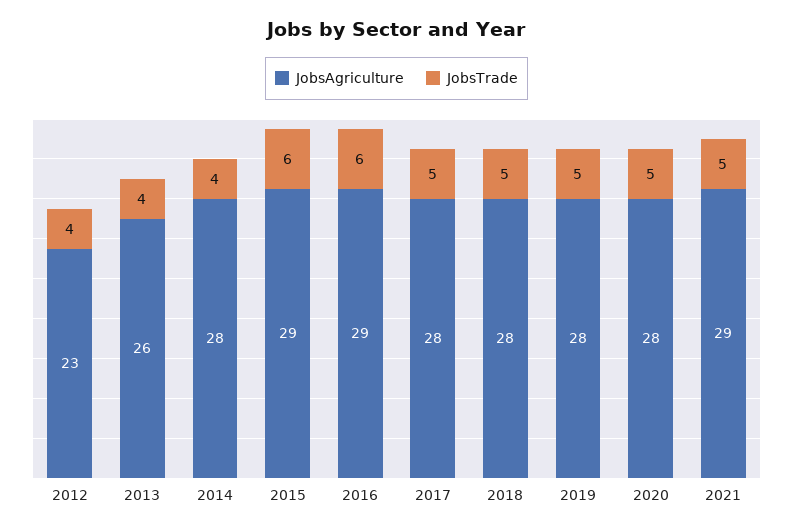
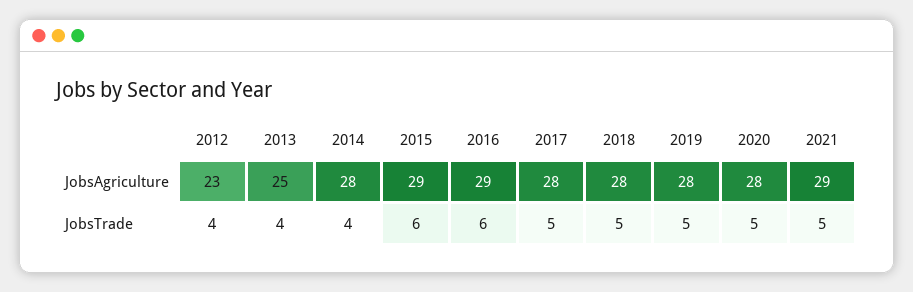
JobsAgriculture, 2013: 26 -> 25

